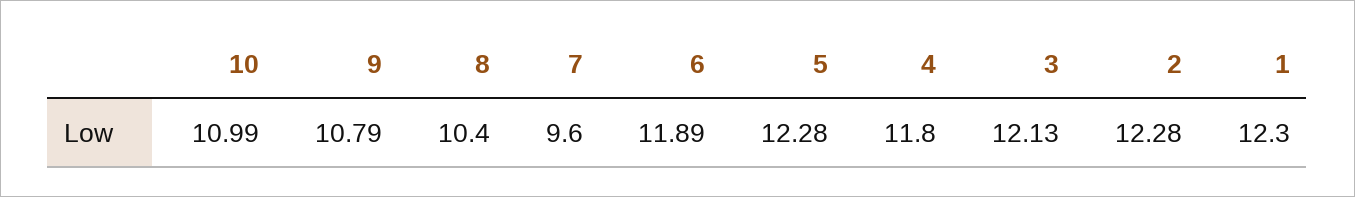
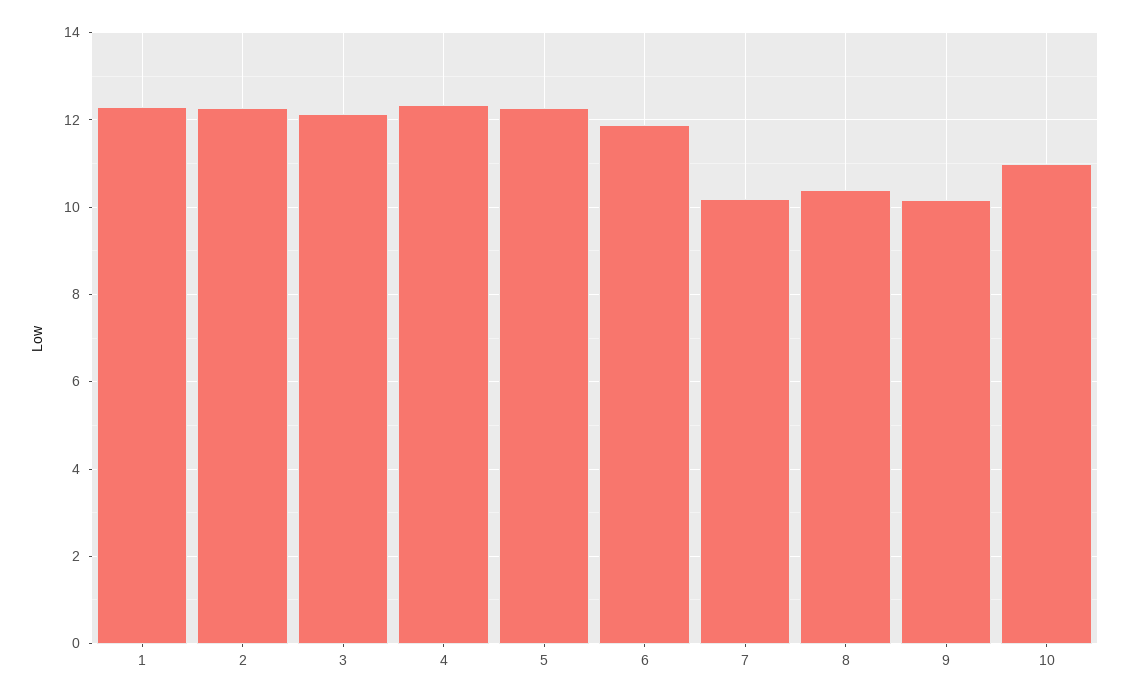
9: 10.79 -> 10.2
7: 9.6 -> 10.2
4: 11.8 -> 12.4

